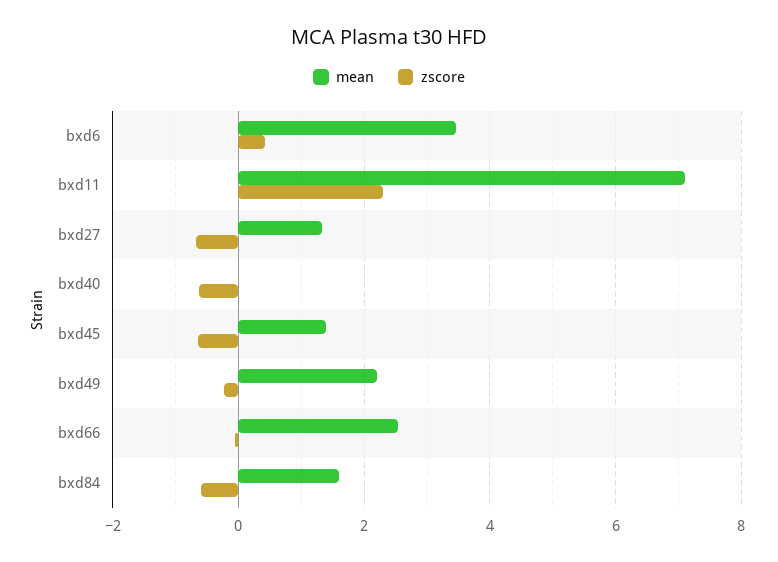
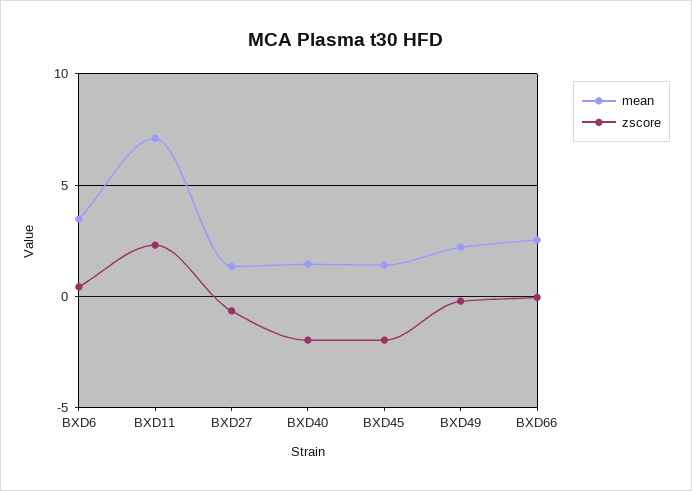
mean, bxd40: 0 -> 1.5
zscore, bxd40: -0.6 -> -2
zscore, bxd45: -0.6 -> -2
mean, bxd84: 1.6 -> none
zscore, bxd84: -0.6 -> none

